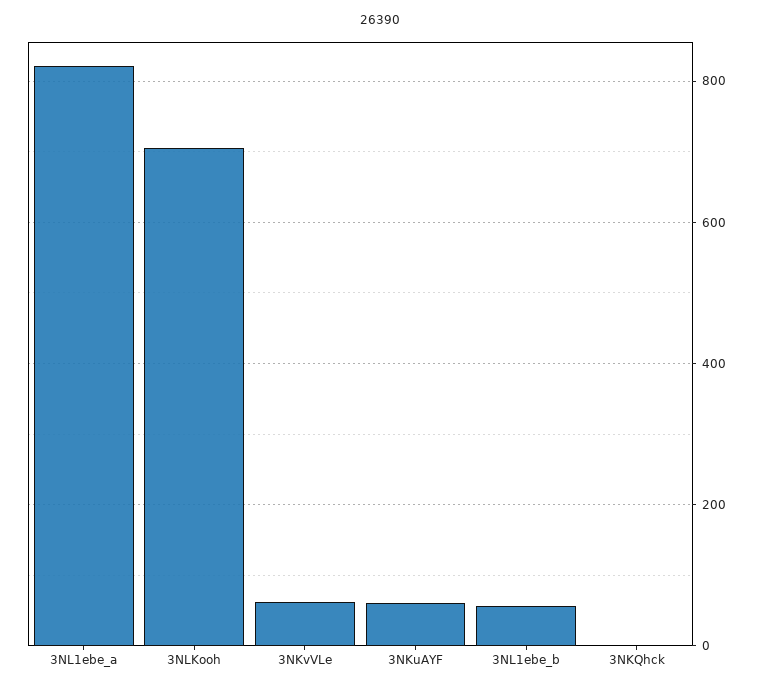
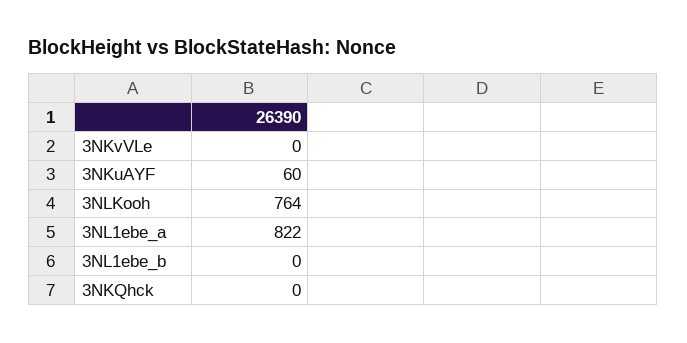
3NLKooh: 700 -> 764
3NKvVLe: 60 -> 0
3NL1ebe_b: 60 -> 0

